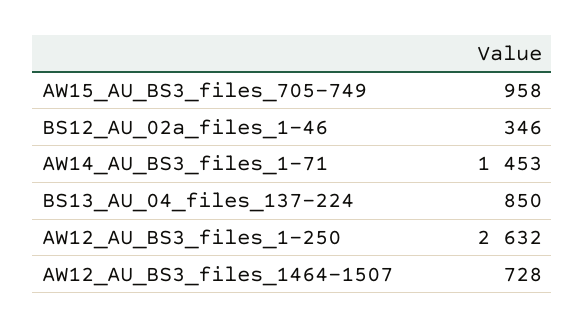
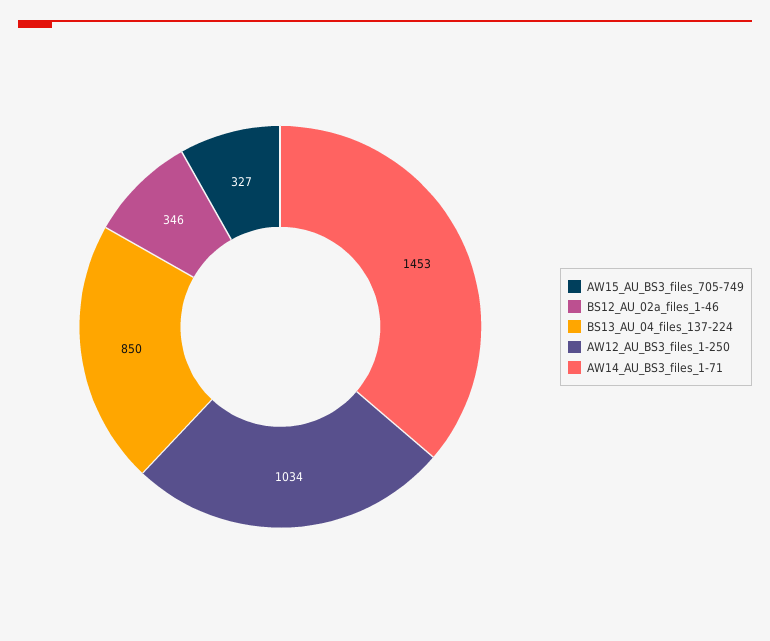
AW15_AU_BS3_files_705-749: 958 -> 327
AW12_AU_BS3_files_1-250: 2632 -> 1034
AW12_AU_BS3_files_1464-1507: 728 -> none

